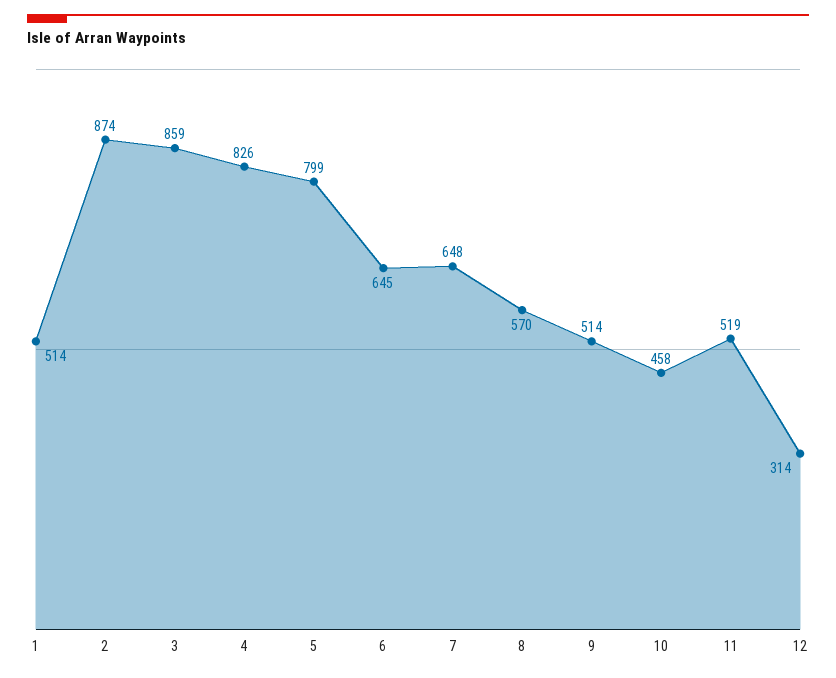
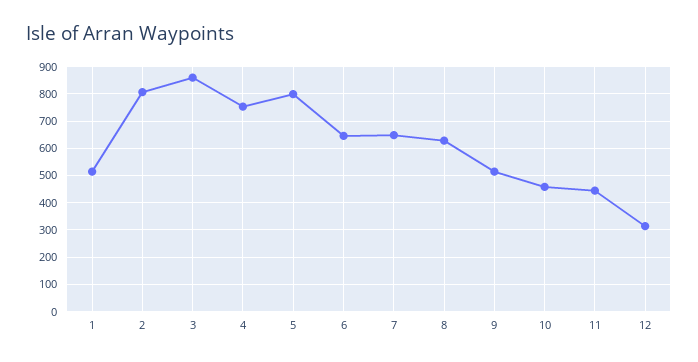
2: 874 -> 800
4: 826 -> 750
8: 570 -> 625
11: 519 -> 450

